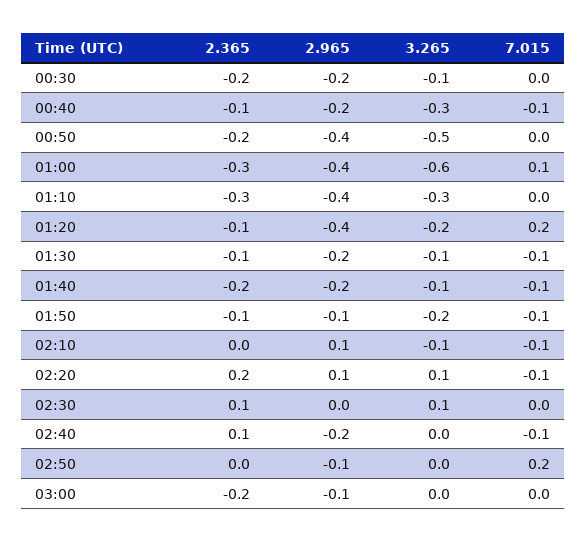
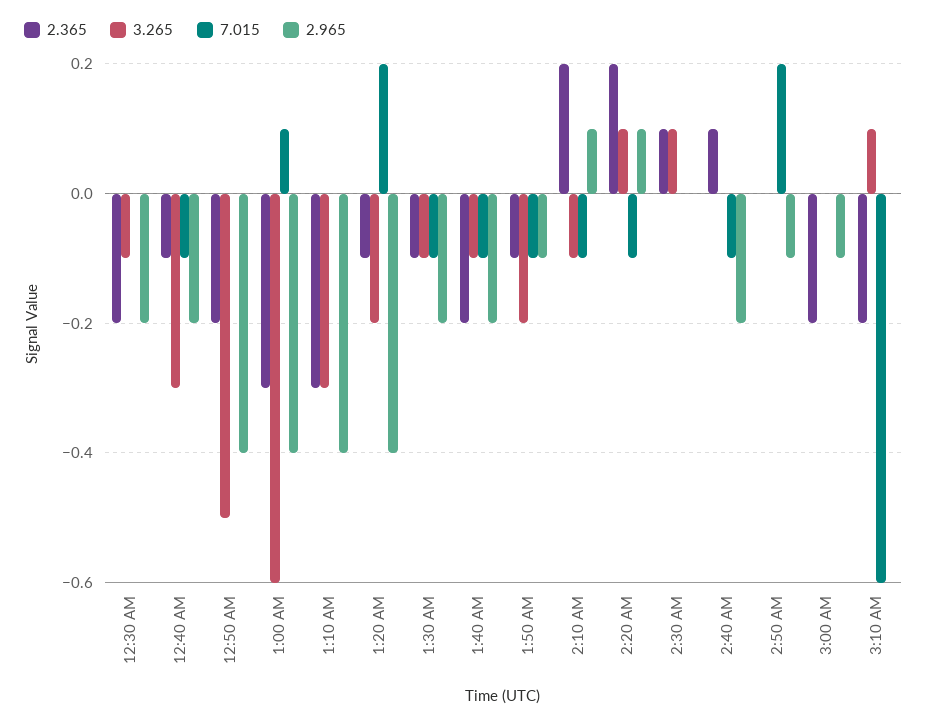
2.365, 02:10: 0 -> 0.2
2.365, 3:10 AM: none -> -0.2
3.265, 3:10 AM: none -> 0.1
7.015, 3:10 AM: none -> -0.6
2.965, 3:10 AM: none -> 0

